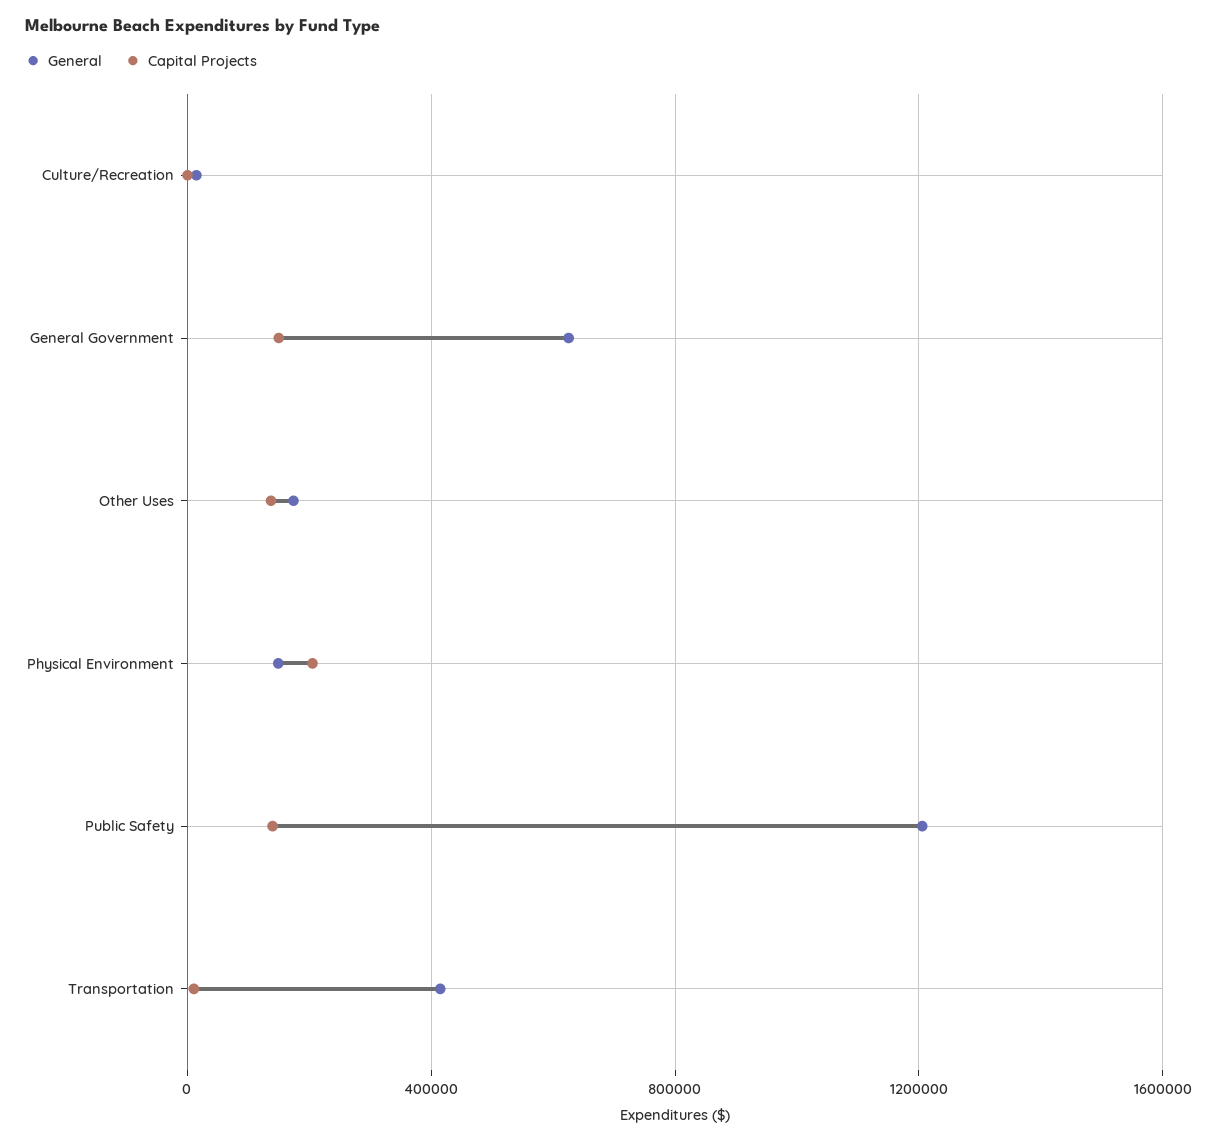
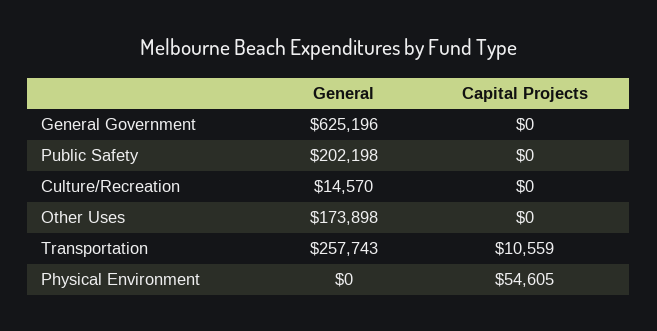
Capital Projects, General Government: 150000 -> 0
Capital Projects, Other Uses: 150000 -> 0
General, Physical Environment: 150000 -> 0
Capital Projects, Physical Environment: 200000 -> 54605
General, Public Safety: 1200000 -> 202198
Capital Projects, Public Safety: 150000 -> 0
General, Transportation: 400000 -> 257743

